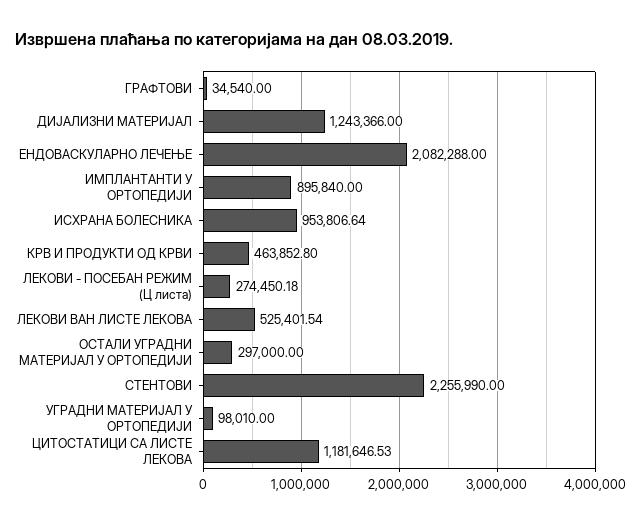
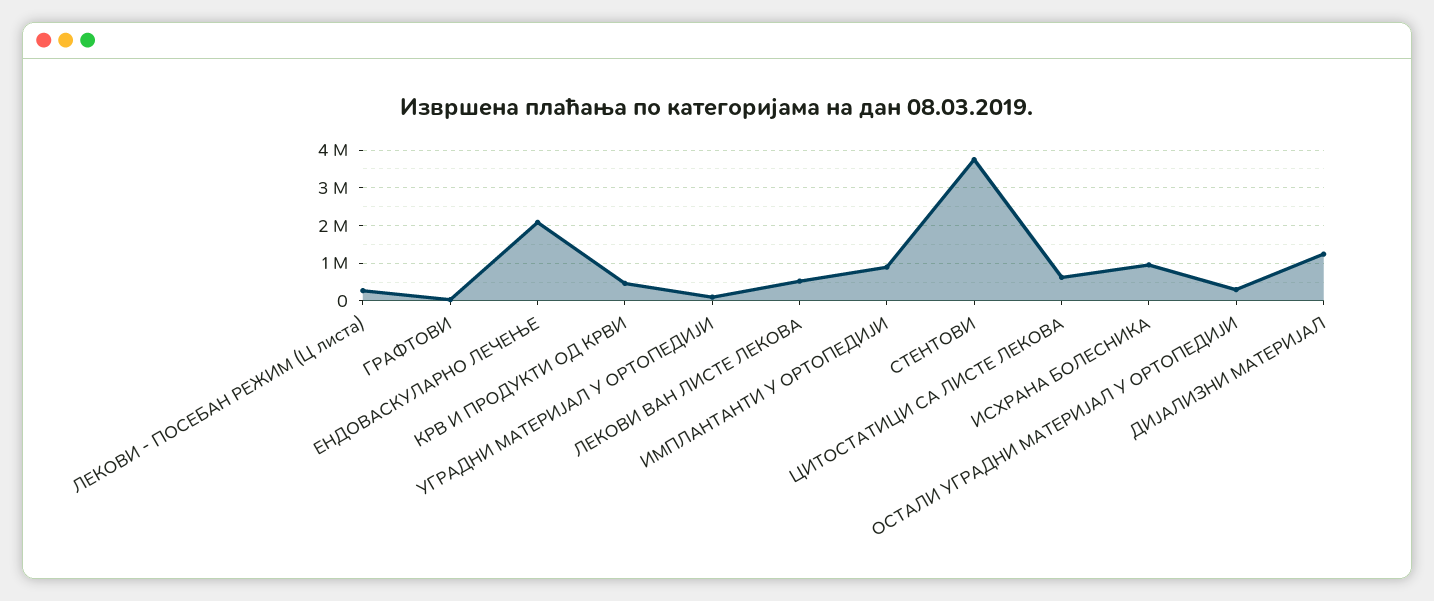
СТЕНТОВИ: 2255990 -> 3800000
ЦИТОСТАТИЦИ СА ЛИСТЕ ЛЕКОВА: 1181646.53 -> 600000

